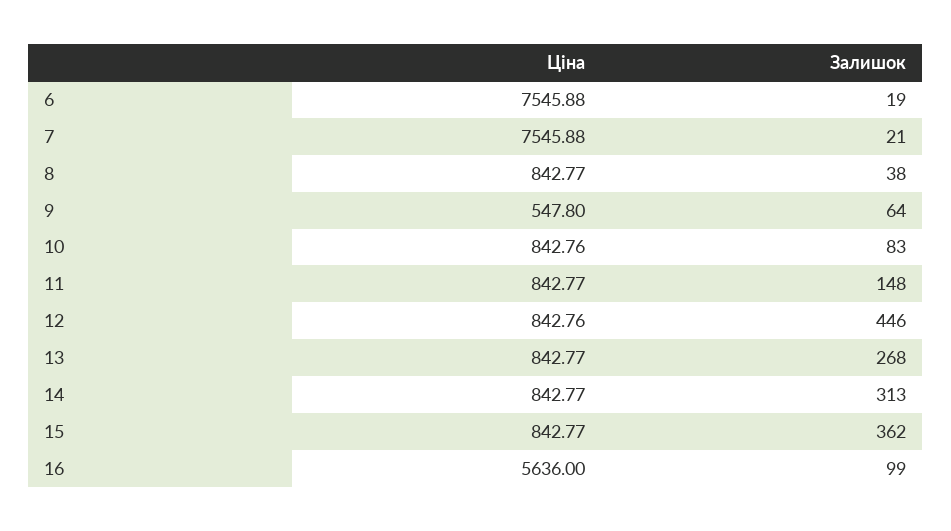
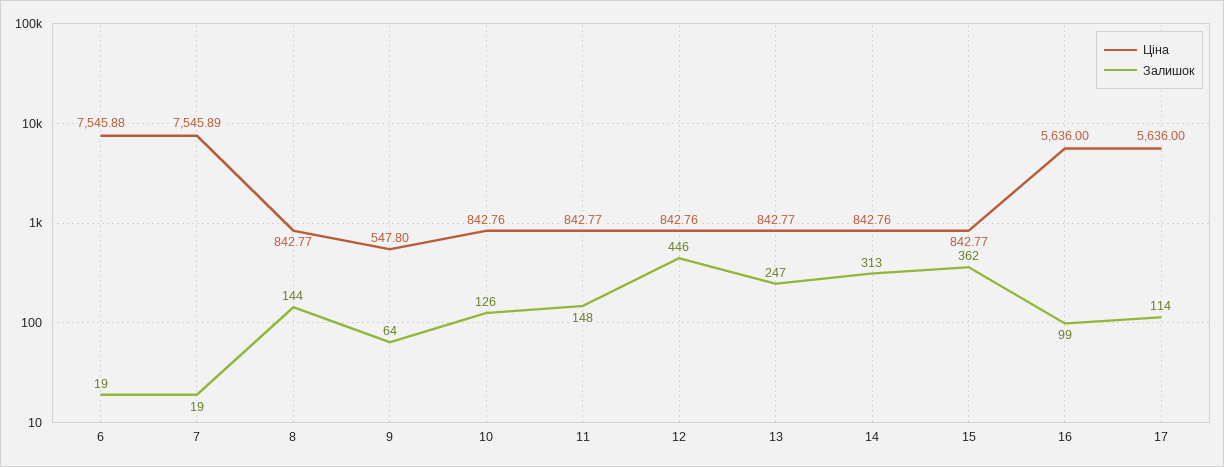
Ціна, 7: 7545.88 -> 7545.89
Залишок, 7: 21 -> 19
Залишок, 8: 38 -> 144
Залишок, 10: 83 -> 126
Залишок, 13: 268 -> 247
Ціна, 14: 842.77 -> 842.76
Ціна, 17: none -> 5636
Залишок, 17: none -> 114

